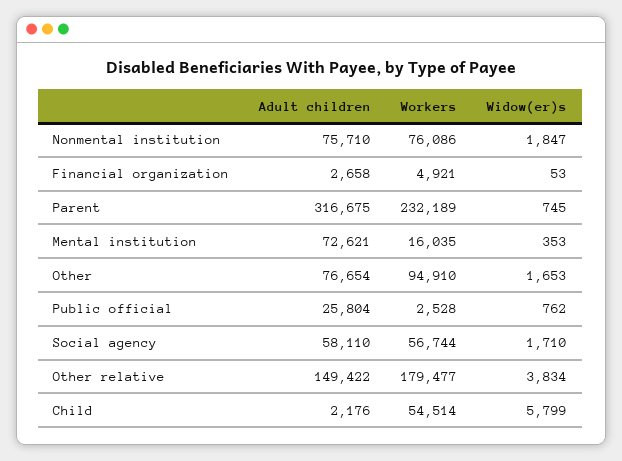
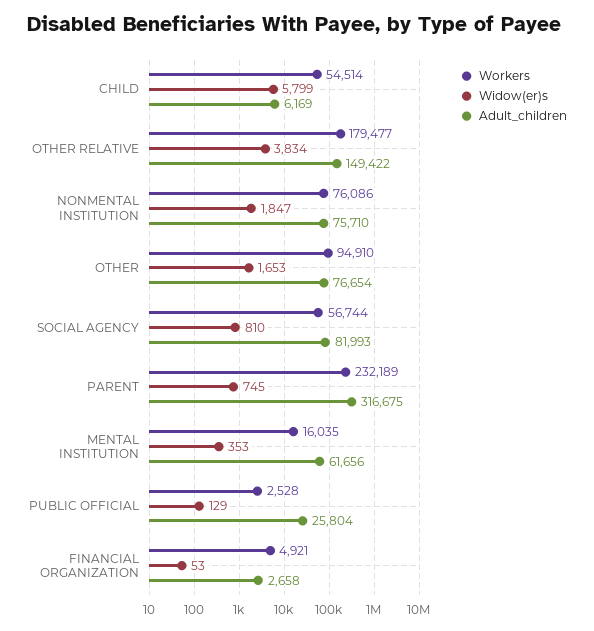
Adult children, Mental institution: 72621 -> 61656
Widow(er)s, Public official: 762 -> 129
Adult children, Social agency: 58110 -> 81993
Widow(er)s, Social agency: 1710 -> 810
Adult children, Child: 2176 -> 6169

